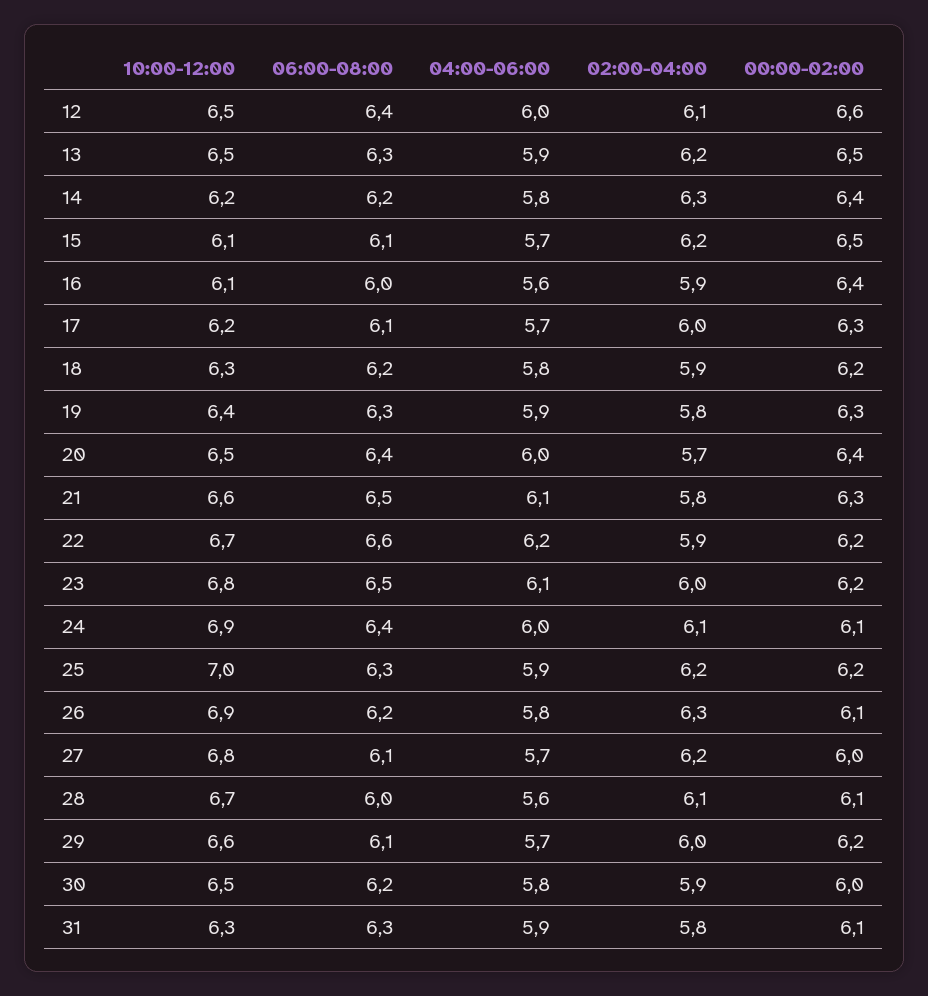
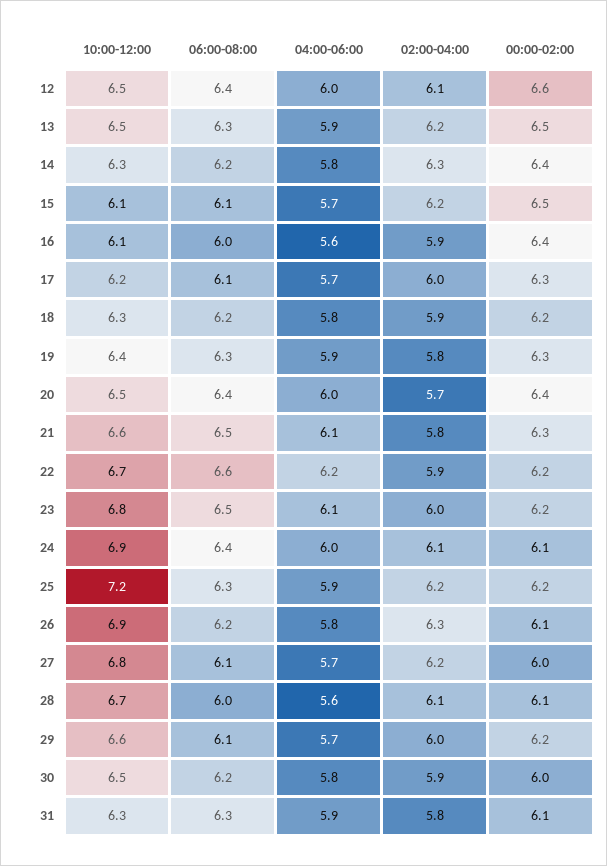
10:00-12:00, 14: 6.2 -> 6.3
10:00-12:00, 25: 7 -> 7.2

